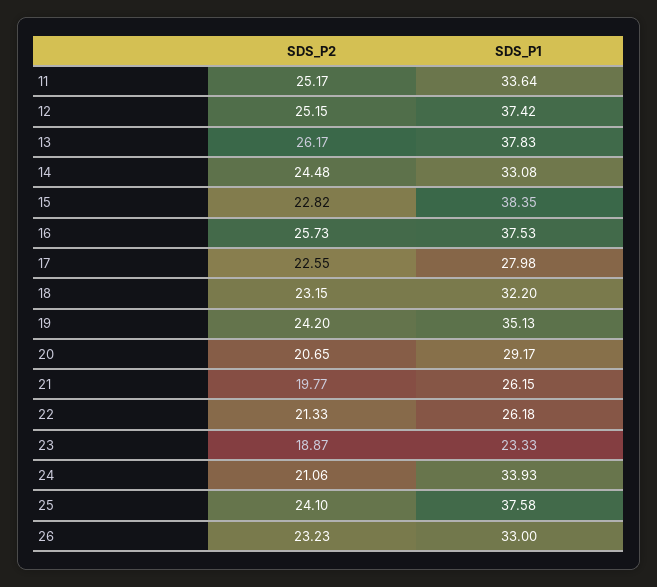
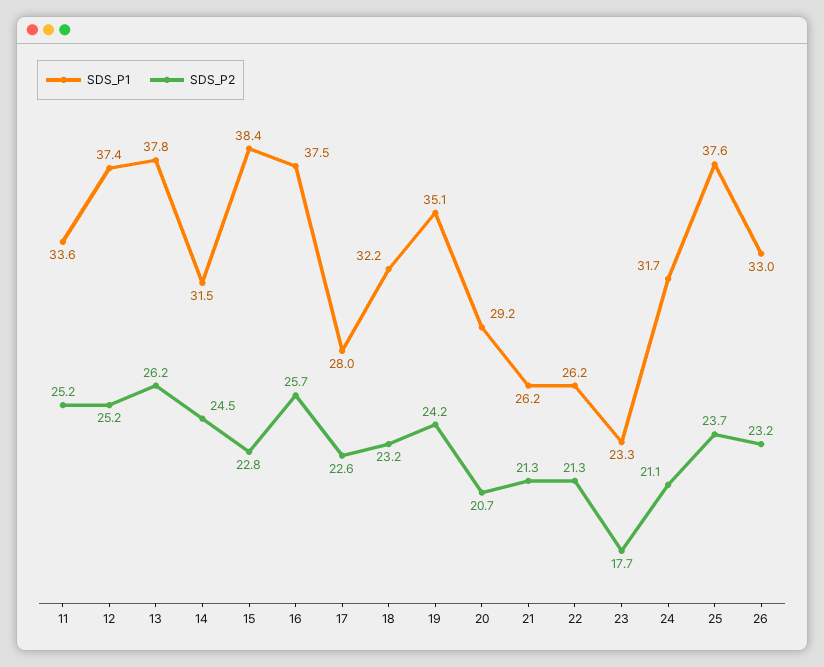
SDS_P1, 14: 33.08 -> 31.5
SDS_P2, 21: 19.77 -> 21.3
SDS_P2, 23: 18.87 -> 17.7
SDS_P1, 24: 33.93 -> 31.7
SDS_P2, 25: 24.1 -> 23.7

